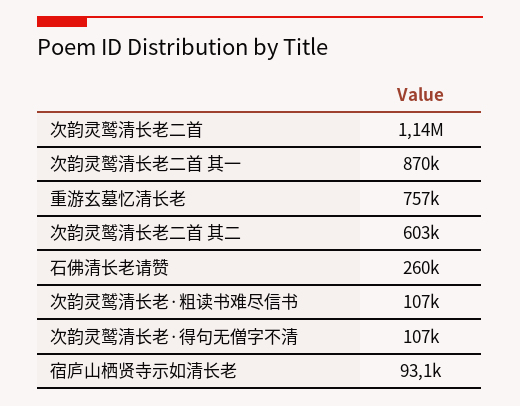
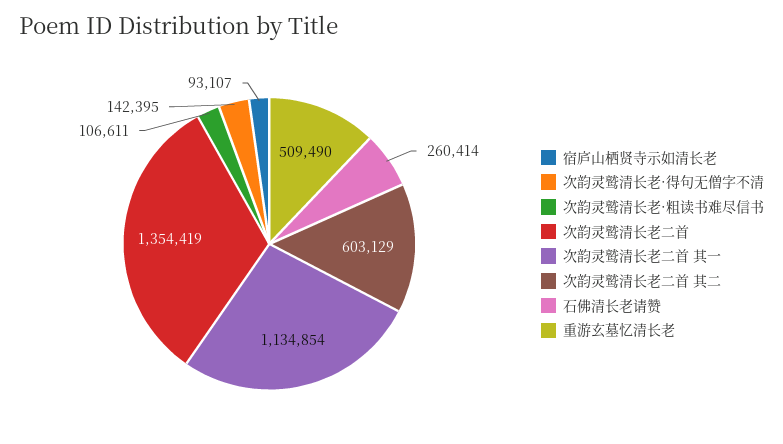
次韵灵鹫清长老二首: 1140000 -> 1354419
次韵灵鹫清长老二首 其一: 870000 -> 1134854
重游玄墓忆清长老: 757000 -> 509490
次韵灵鹫清长老·得句无僧字不清: 107000 -> 142395

